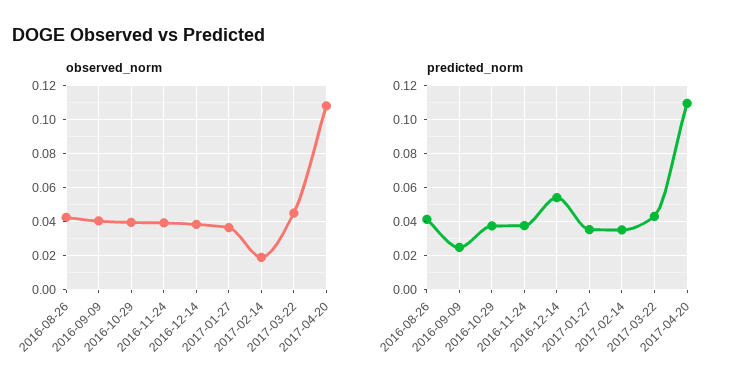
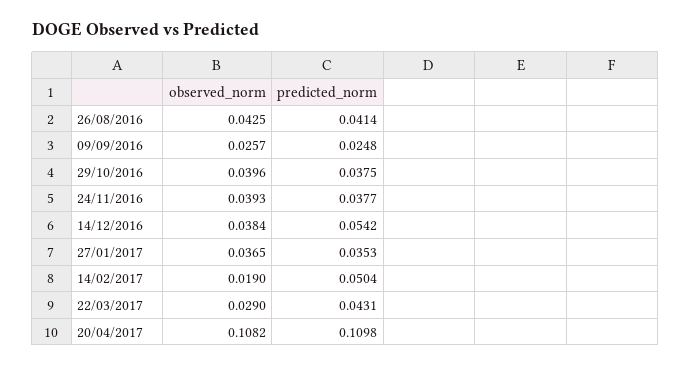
observed_norm, 2016-09-09: 0.04 -> 0.0257
observed_norm, 2017-03-22: 0.045 -> 0.029
predicted_norm, 2017-02-14: 0.035 -> 0.0504

